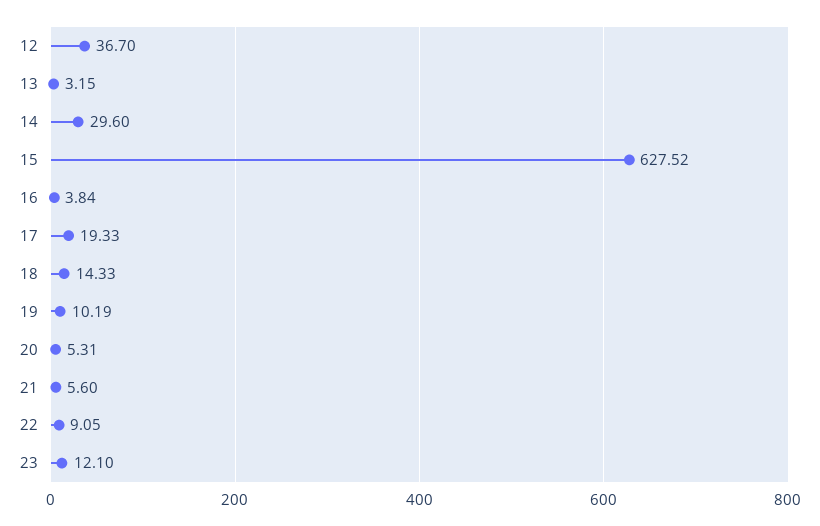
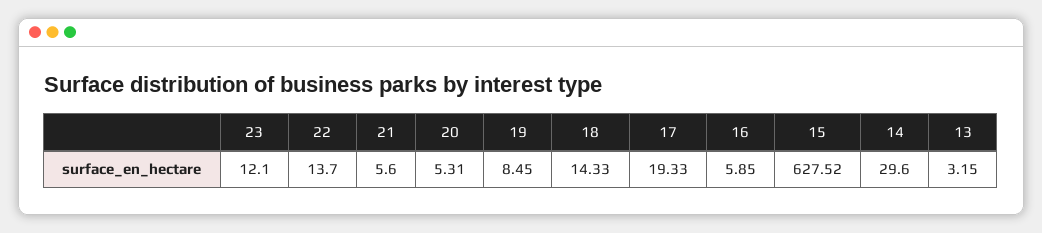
12: 36.7 -> none
16: 3.84 -> 5.85
19: 10.19 -> 8.45
22: 9.05 -> 13.7

